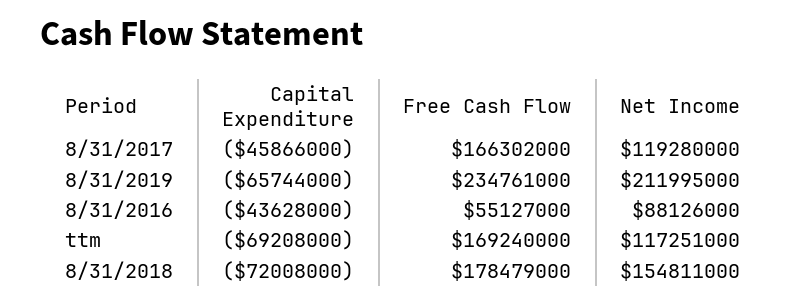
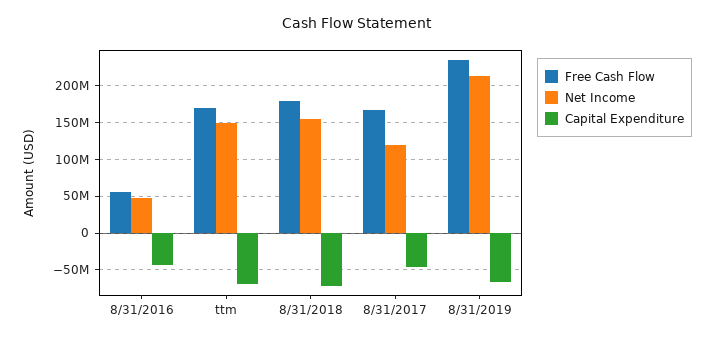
Net Income, 8/31/2016: 88126000 -> 50000000
Net Income, ttm: 117251000 -> 150000000

